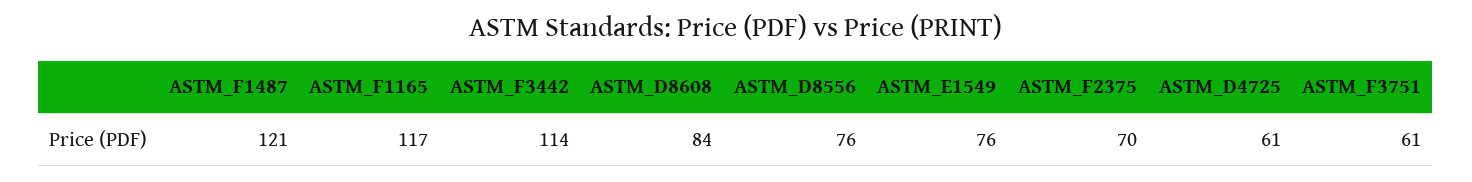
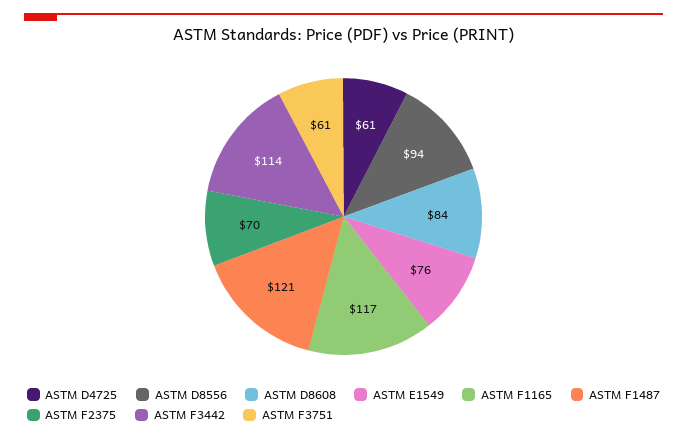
ASTM_D8556: 76 -> 94

